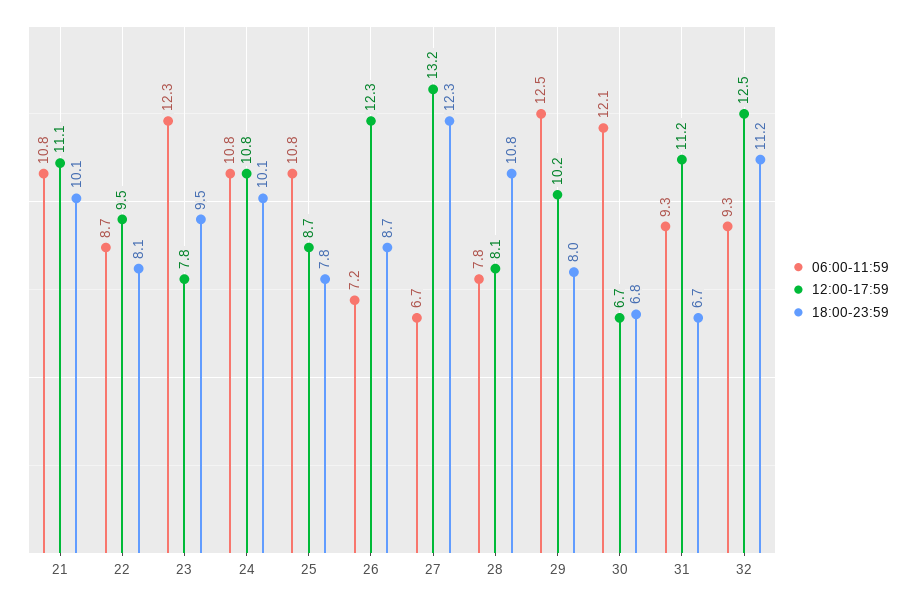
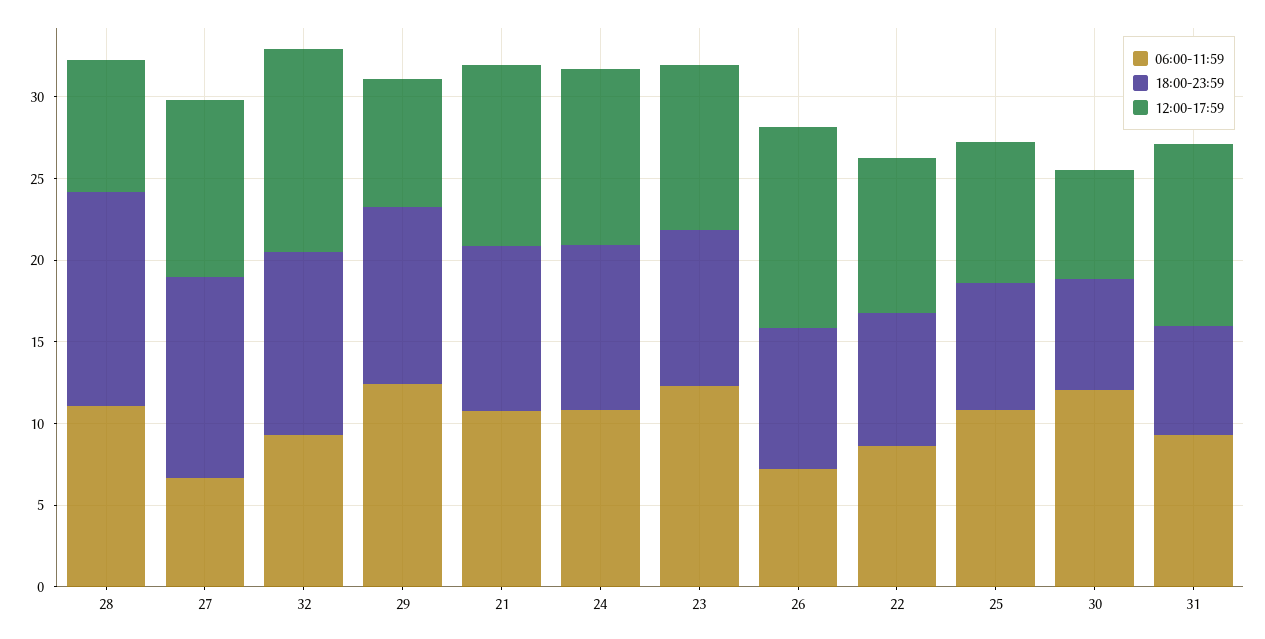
12:00-17:59, 23: 7.8 -> 10
12:00-17:59, 27: 13.2 -> 11
06:00-11:59, 28: 7.8 -> 11
18:00-23:59, 28: 10.8 -> 13
12:00-17:59, 29: 10.2 -> 8
18:00-23:59, 29: 8 -> 11

